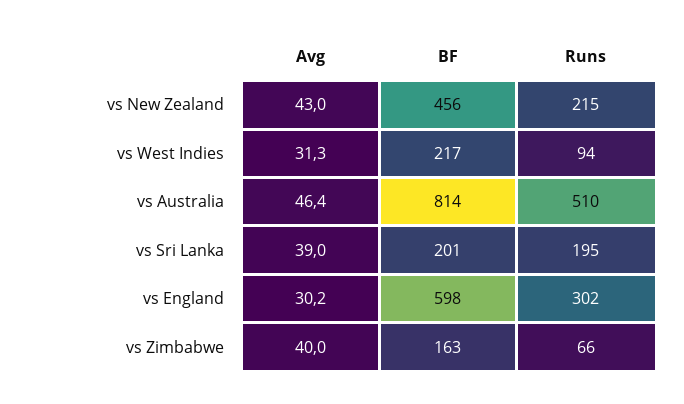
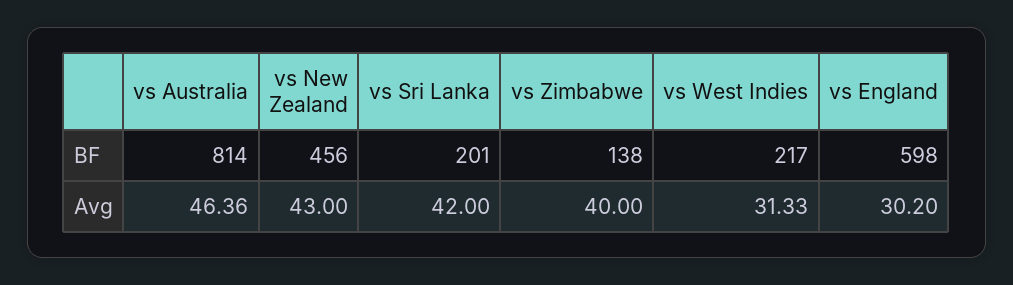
Runs, vs New Zealand: 215 -> none
Runs, vs West Indies: 94 -> none
Runs, vs Australia: 510 -> none
Avg, vs Sri Lanka: 39 -> 42
Runs, vs Sri Lanka: 195 -> none
Runs, vs England: 302 -> none
BF, vs Zimbabwe: 163 -> 138
Runs, vs Zimbabwe: 66 -> none

